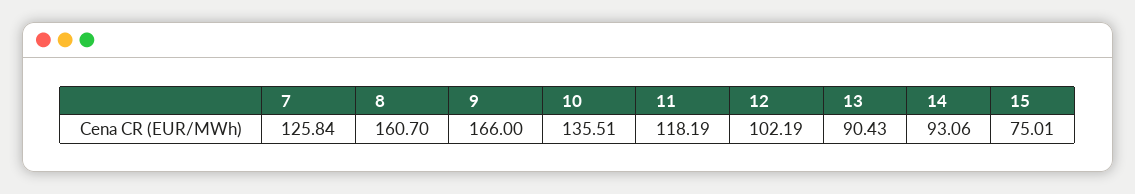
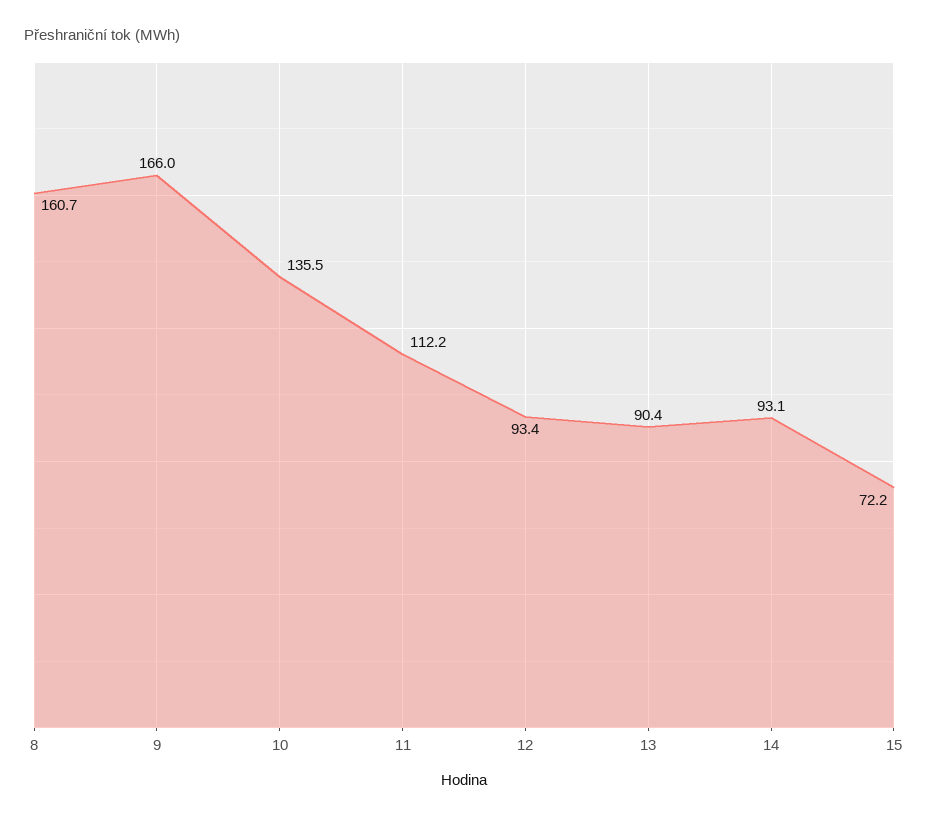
7: 125.84 -> none
11: 118.19 -> 112.2
12: 102.19 -> 93.4
15: 75.01 -> 72.2

